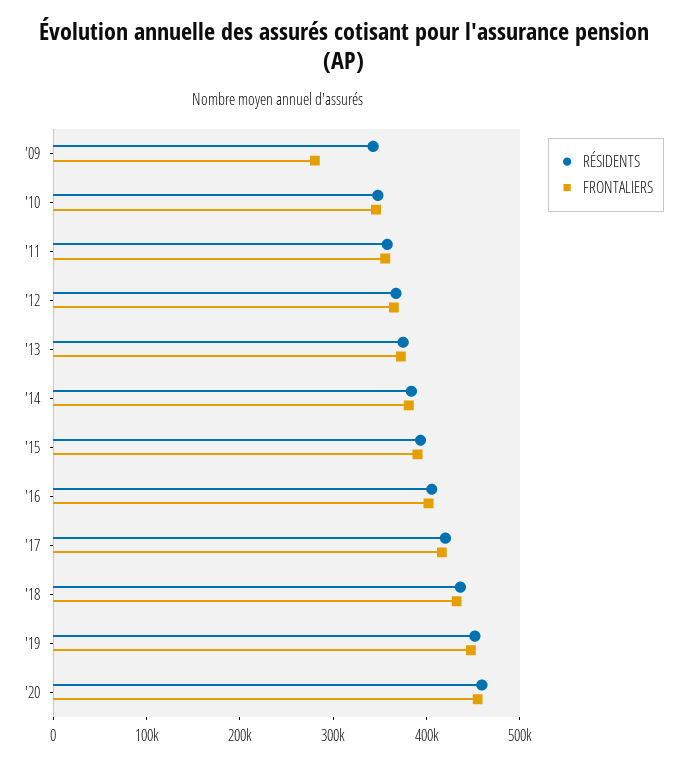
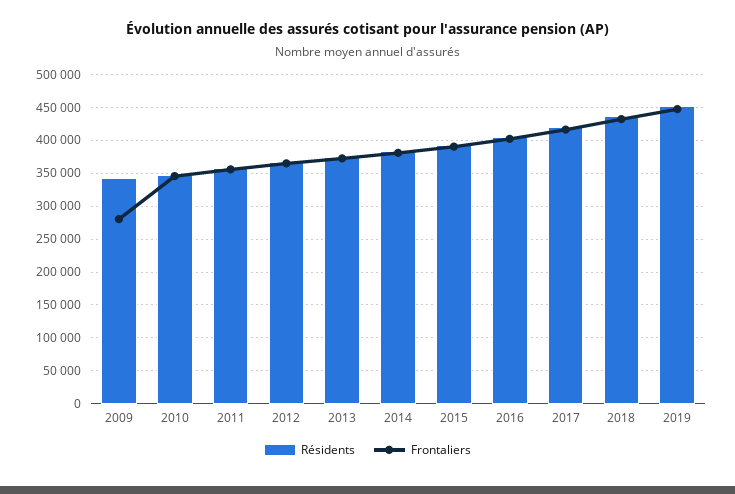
RÉSIDENTS, '20: 460000 -> none
FRONTALIERS, '20: 460000 -> none

